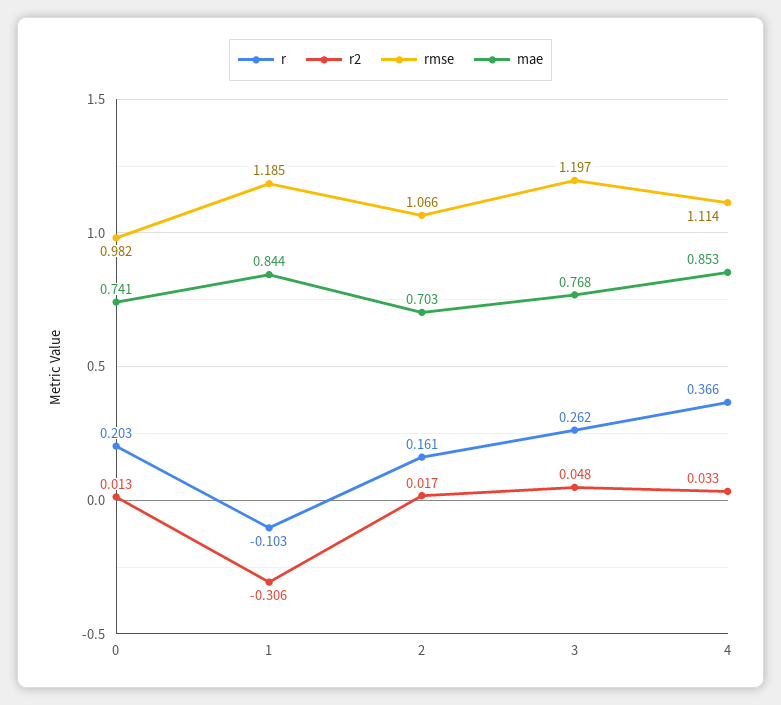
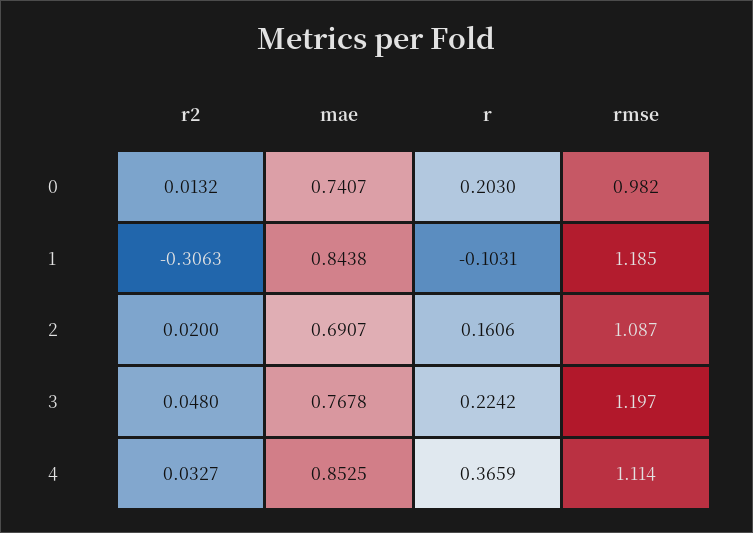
r2, 2: 0.017 -> 0.02
rmse, 2: 1.066 -> 1.087
mae, 2: 0.703 -> 0.6907
r, 3: 0.262 -> 0.2242

